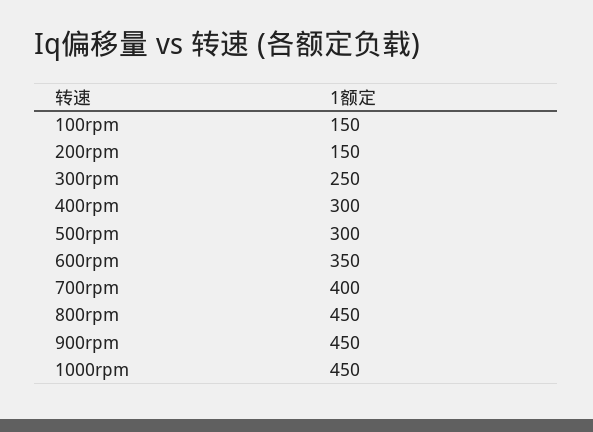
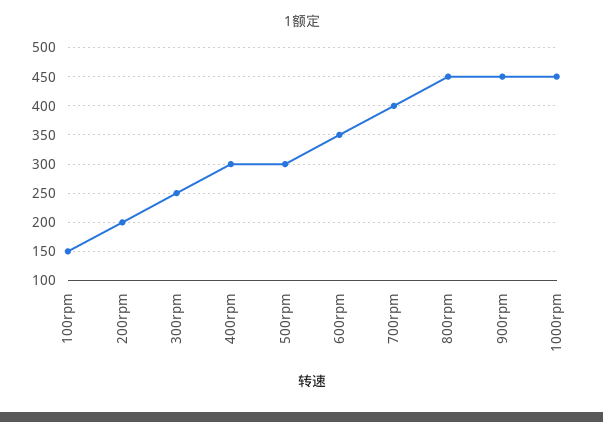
200rpm: 150 -> 200

